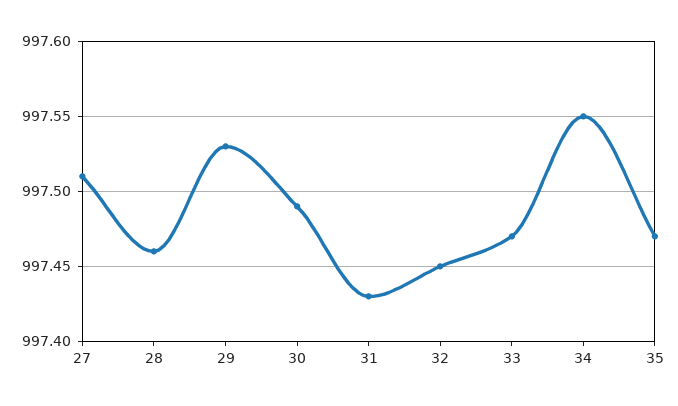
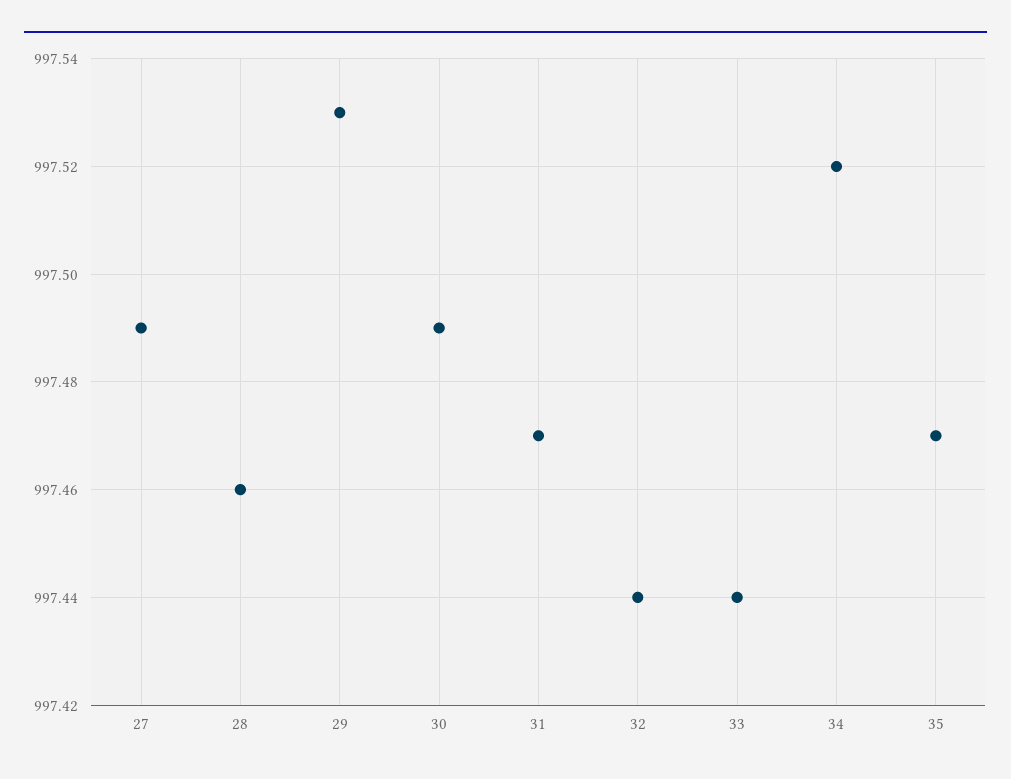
27: 997.51 -> 997.49
31: 997.43 -> 997.47
32: 997.45 -> 997.44
33: 997.47 -> 997.44
34: 997.55 -> 997.52

